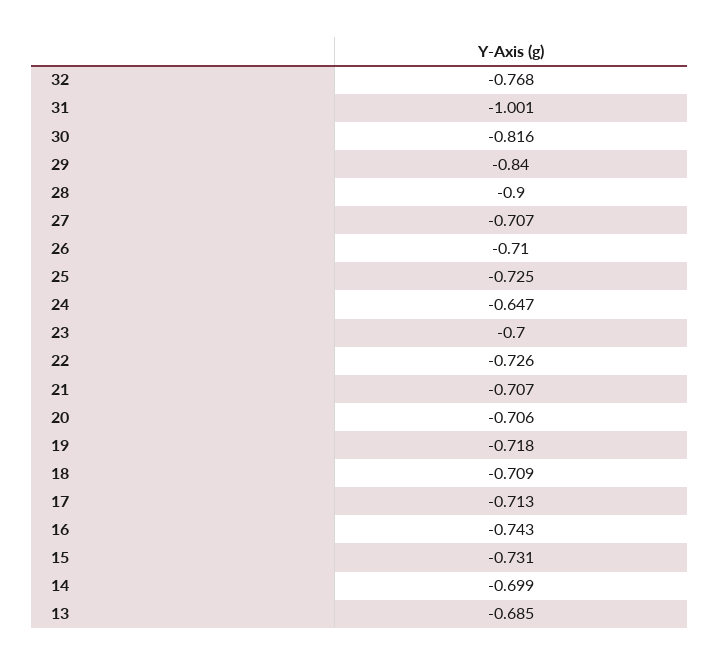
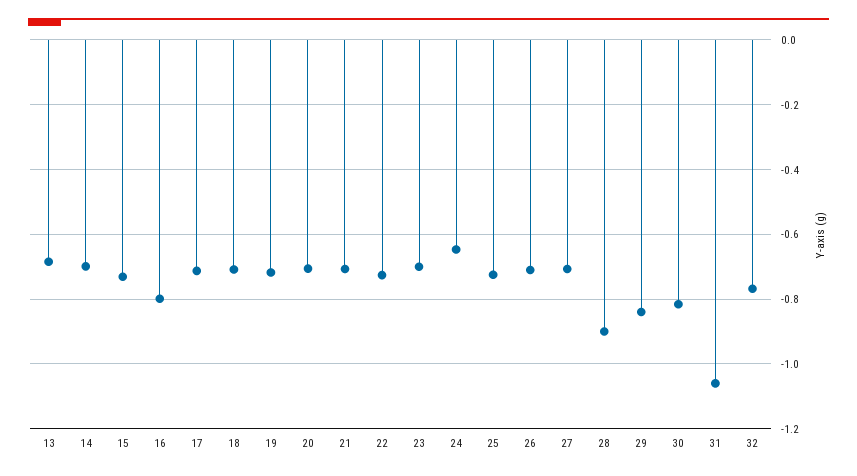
31: -1.001 -> -1.06
16: -0.743 -> -0.8

